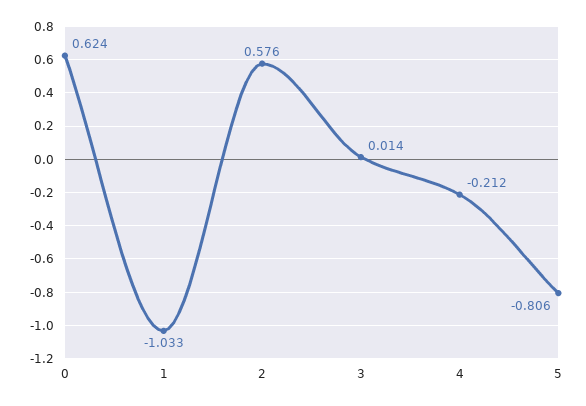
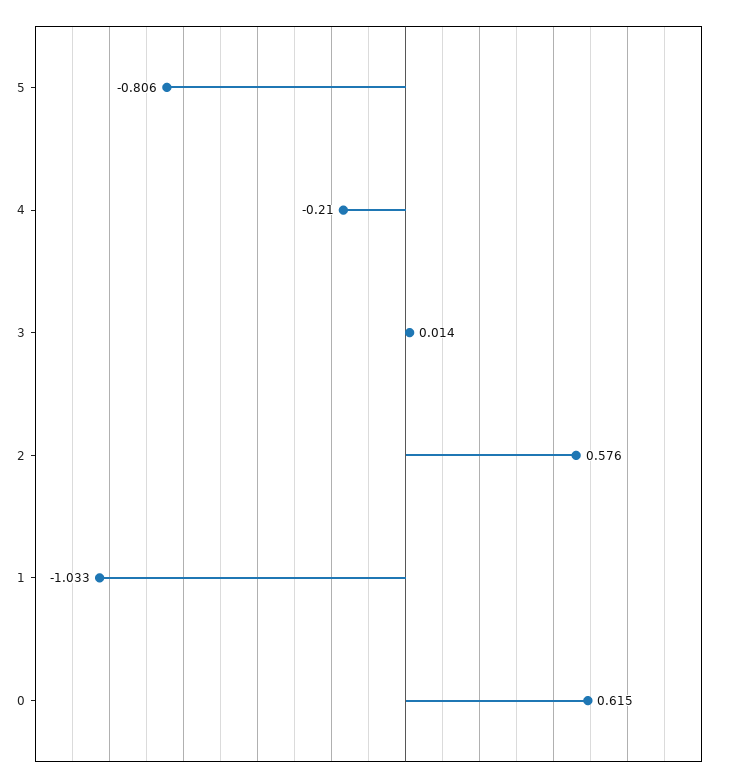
0: 0.624 -> 0.615
4: -0.212 -> -0.21

